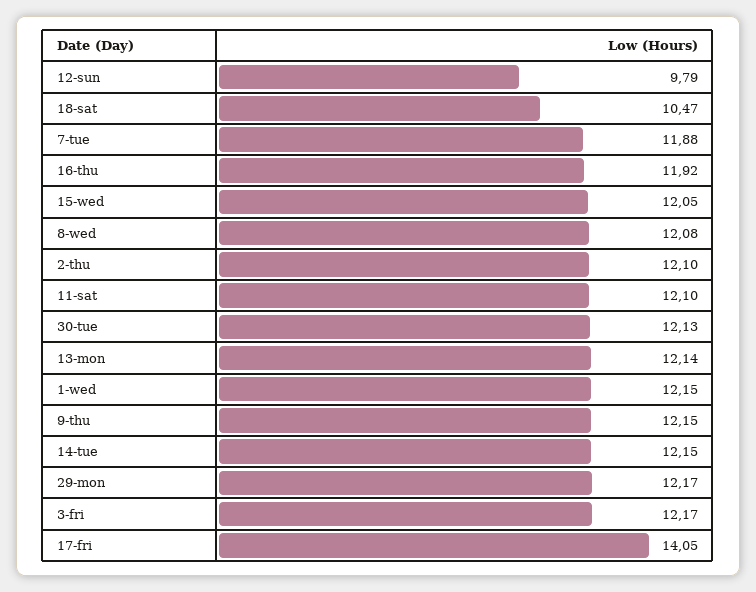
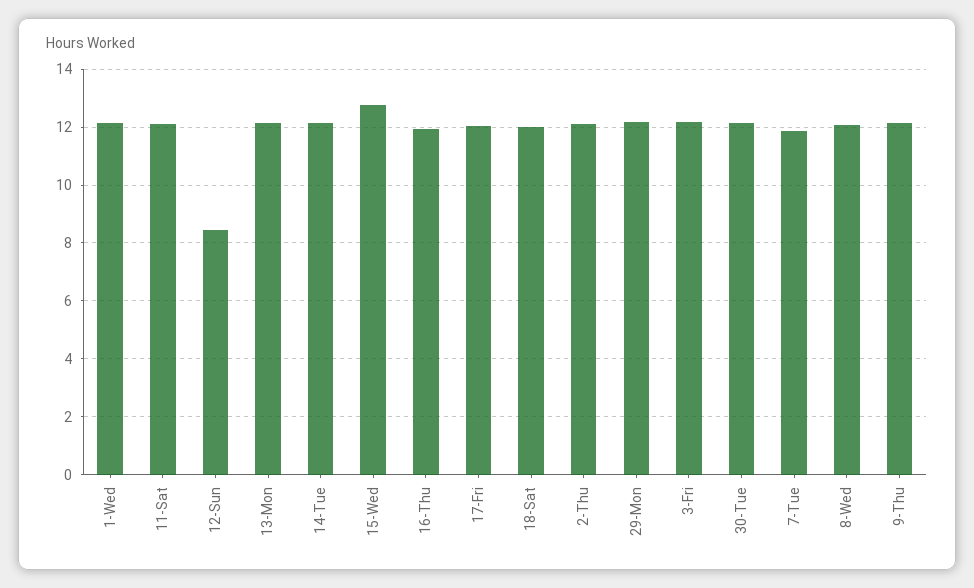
12-sun: 9.79 -> 8.5
18-sat: 10.47 -> 12
15-wed: 12.05 -> 12.75
17-fri: 14.05 -> 12

